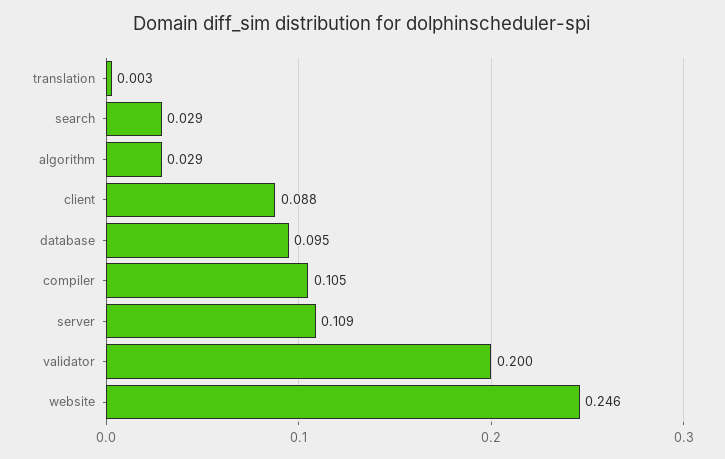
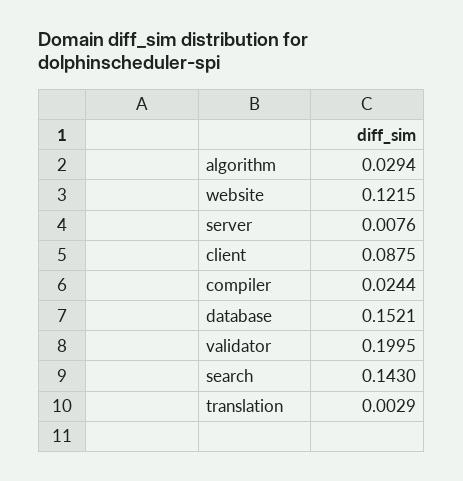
search: 0.029 -> 0.143
database: 0.095 -> 0.1521
compiler: 0.105 -> 0.0244
server: 0.109 -> 0.0076
website: 0.246 -> 0.1215

